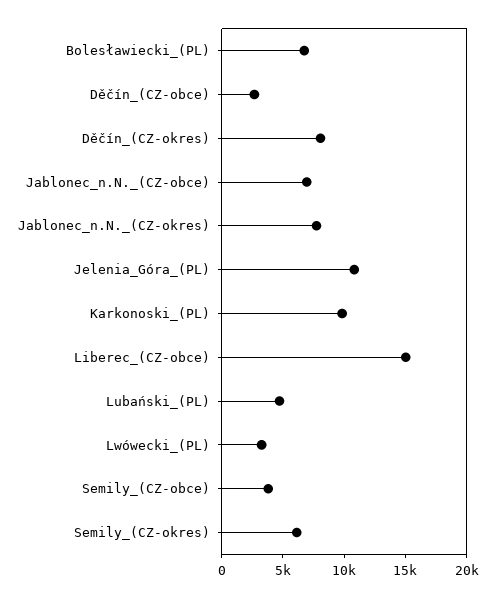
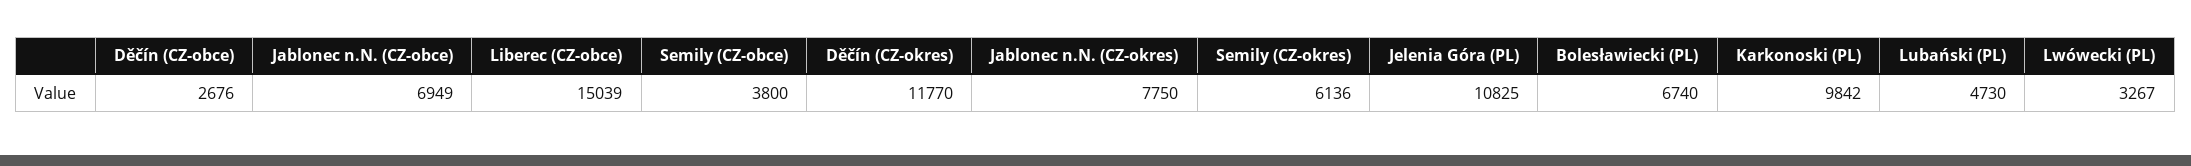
Děčín_(CZ-okres): 8000 -> 11770

